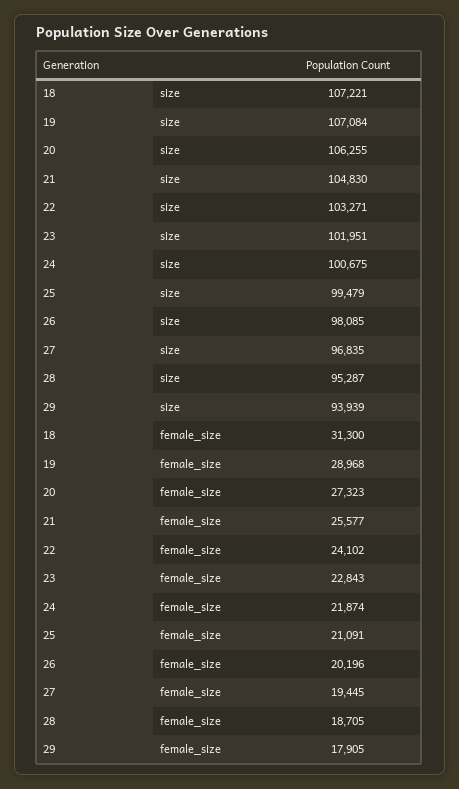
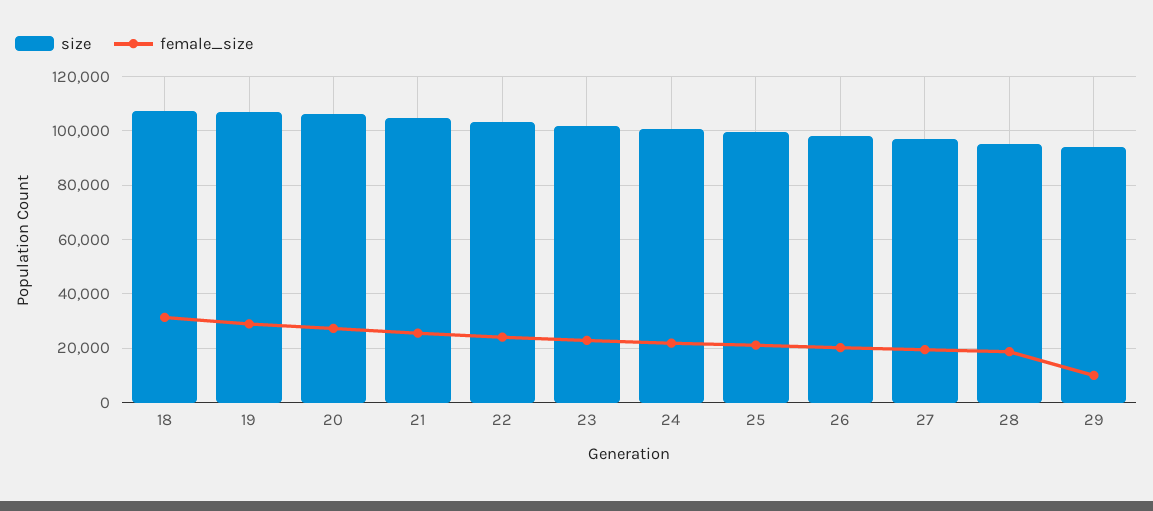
female_size, 29: 17905 -> 10000

